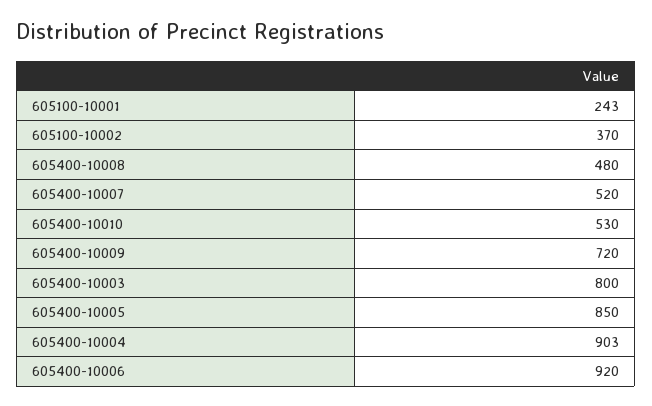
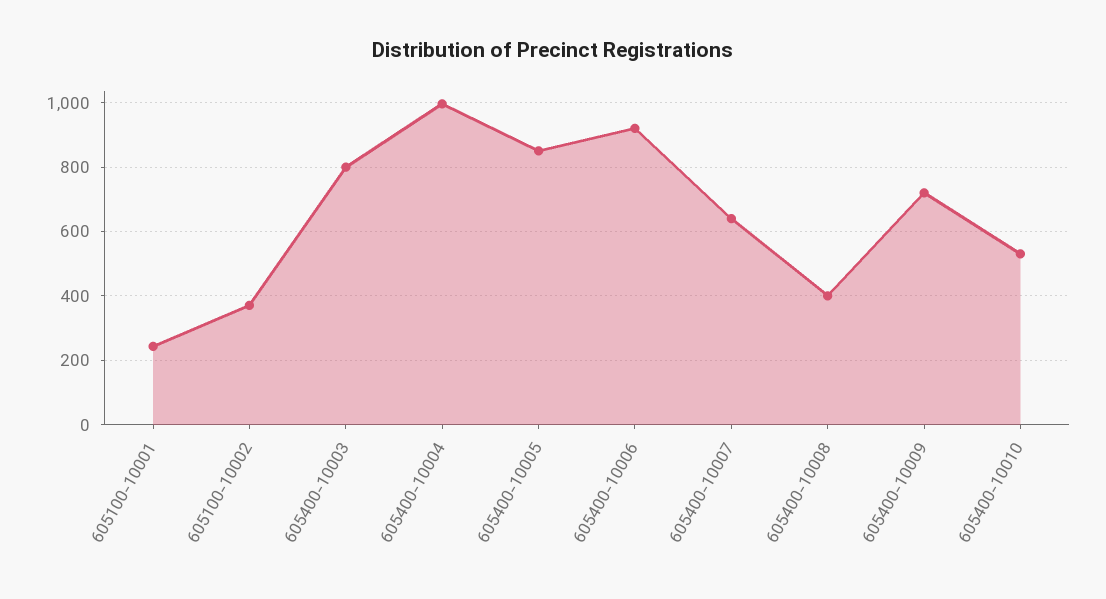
605400-10008: 480 -> 400
605400-10007: 520 -> 640
605400-10004: 903 -> 1000

